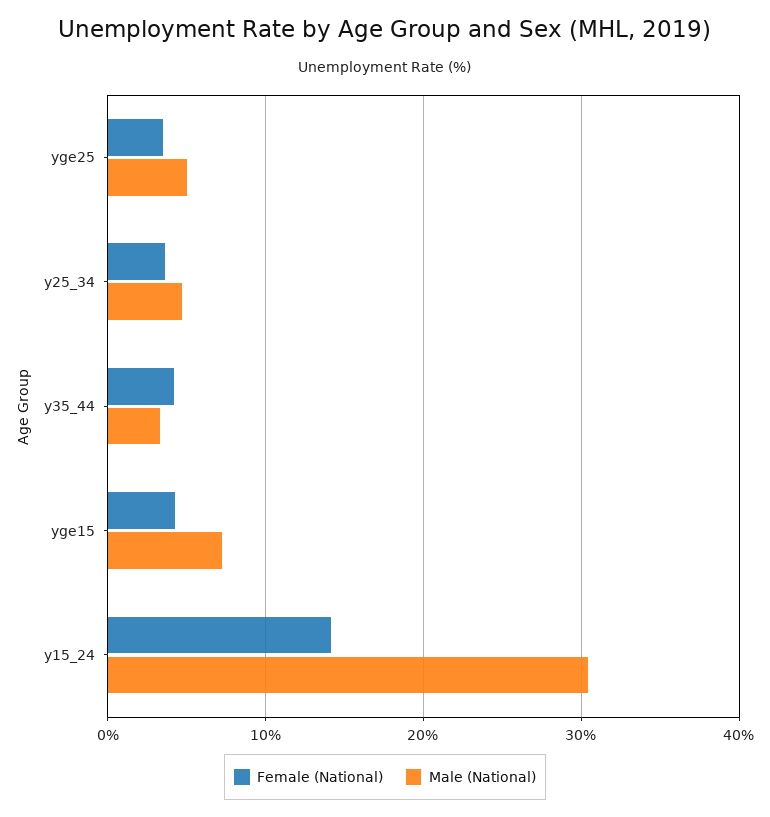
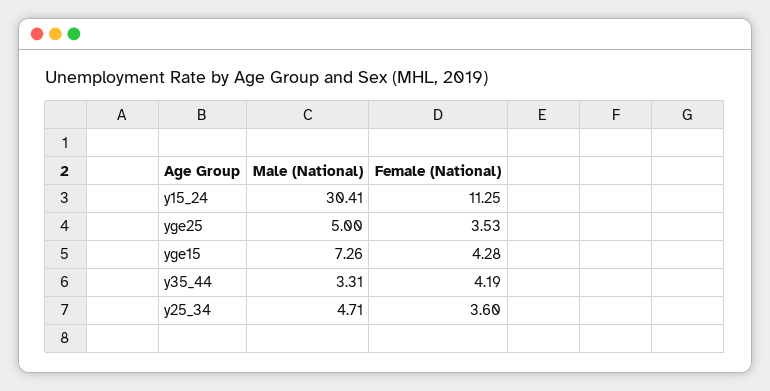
Female (National), y15_24: 14 -> 11.25

